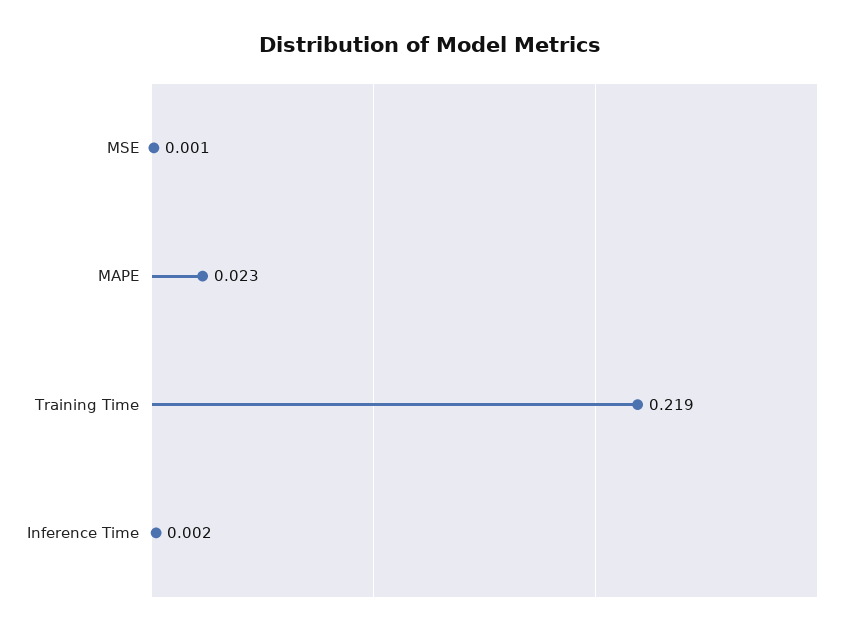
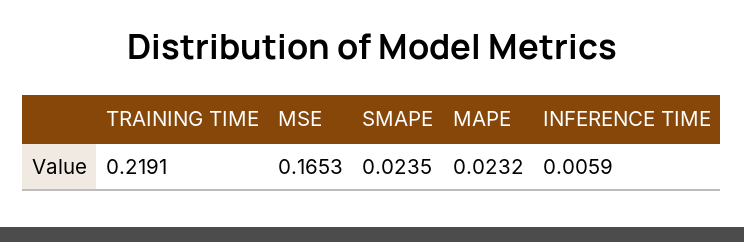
MSE: 0.001 -> 0.1653
Inference Time: 0.002 -> 0.0059
SMAPE: none -> 0.0235

